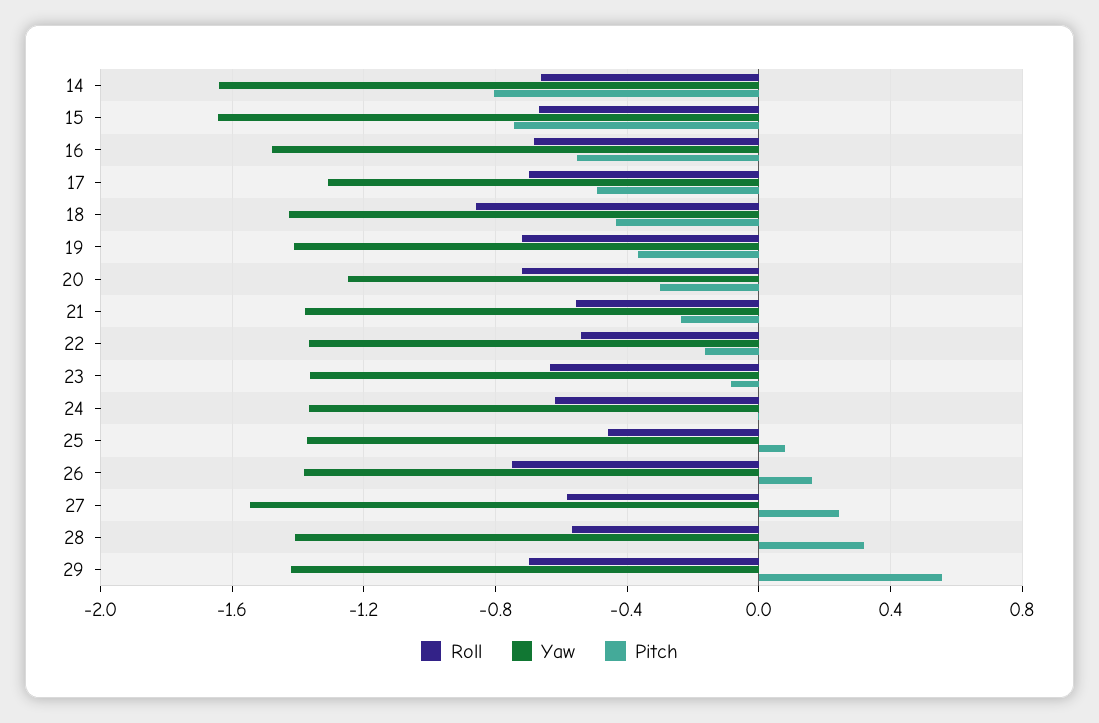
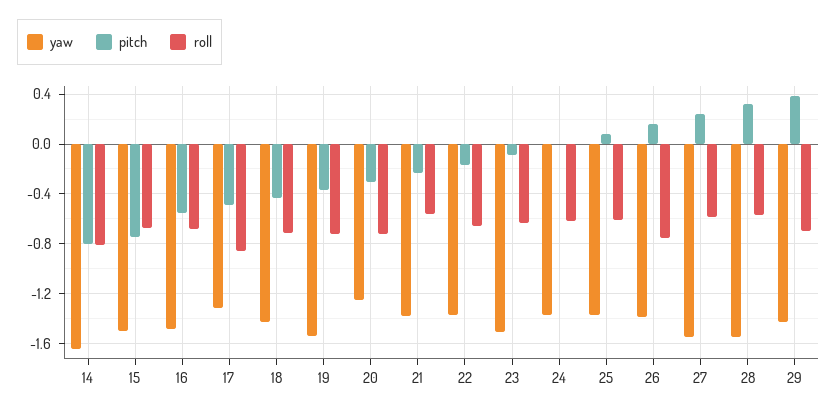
Roll, 14: -0.65 -> -0.8
Yaw, 15: -1.65 -> -1.5
Roll, 17: -0.7 -> -0.85
Roll, 18: -0.85 -> -0.7
Yaw, 19: -1.4 -> -1.55
Roll, 22: -0.55 -> -0.65
Yaw, 23: -1.35 -> -1.5
Roll, 25: -0.45 -> -0.6
Yaw, 28: -1.4 -> -1.55
Pitch, 29: 0.55 -> 0.4

